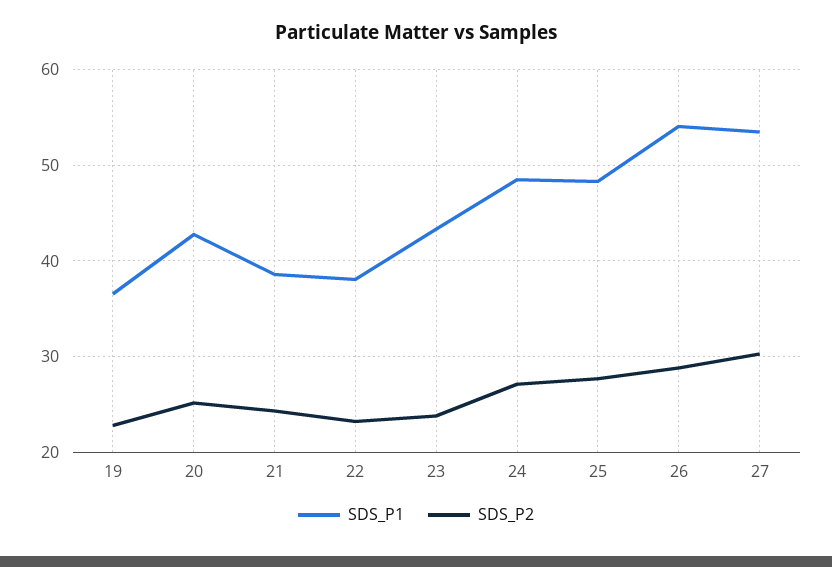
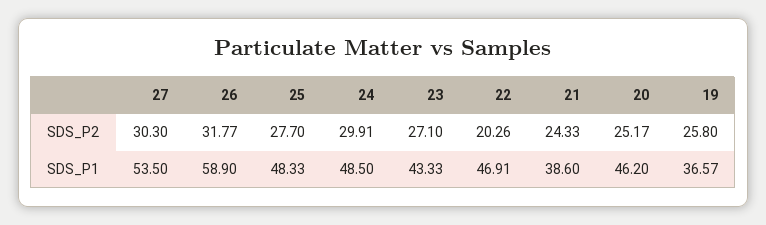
SDS_P2, 19: 23 -> 25.8
SDS_P1, 20: 43 -> 46.2
SDS_P1, 22: 38 -> 46.91
SDS_P2, 22: 23 -> 20.26
SDS_P2, 23: 24 -> 27.1
SDS_P2, 24: 27 -> 29.91
SDS_P1, 26: 54 -> 58.9
SDS_P2, 26: 29 -> 31.77

